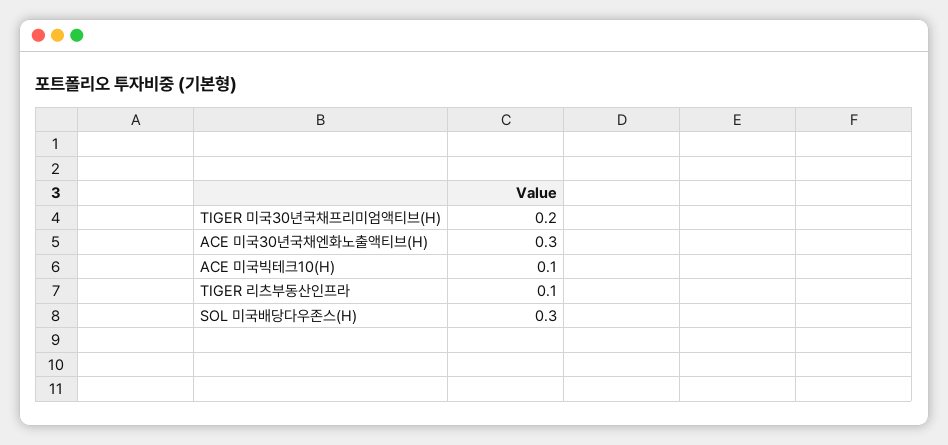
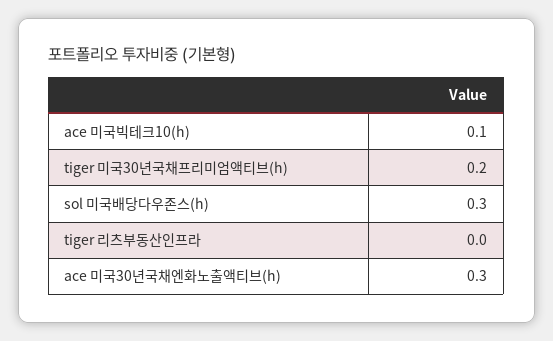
TIGER 리츠부동산인프라: 0.1 -> 0

